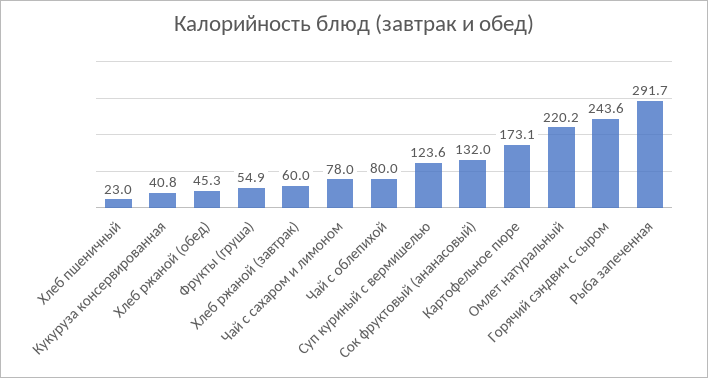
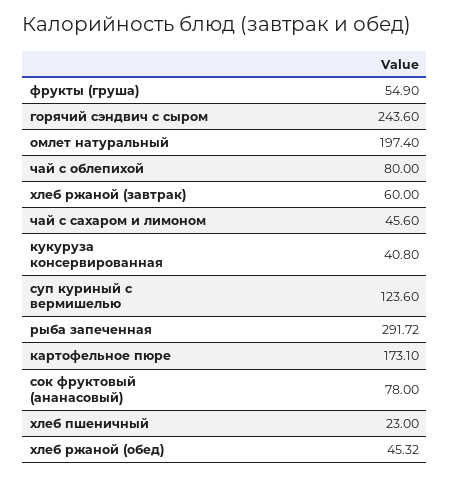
Чай с сахаром и лимоном: 78 -> 45.6
Сок фруктовый (ананасовый): 132 -> 78
Омлет натуральный: 220.2 -> 197.4

